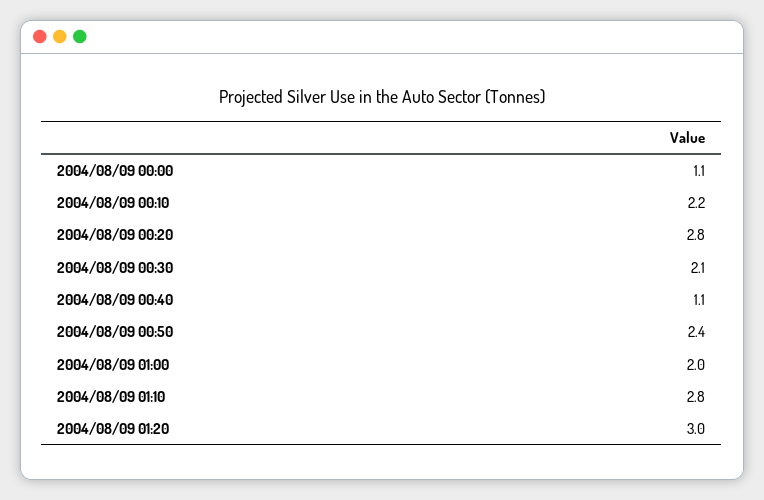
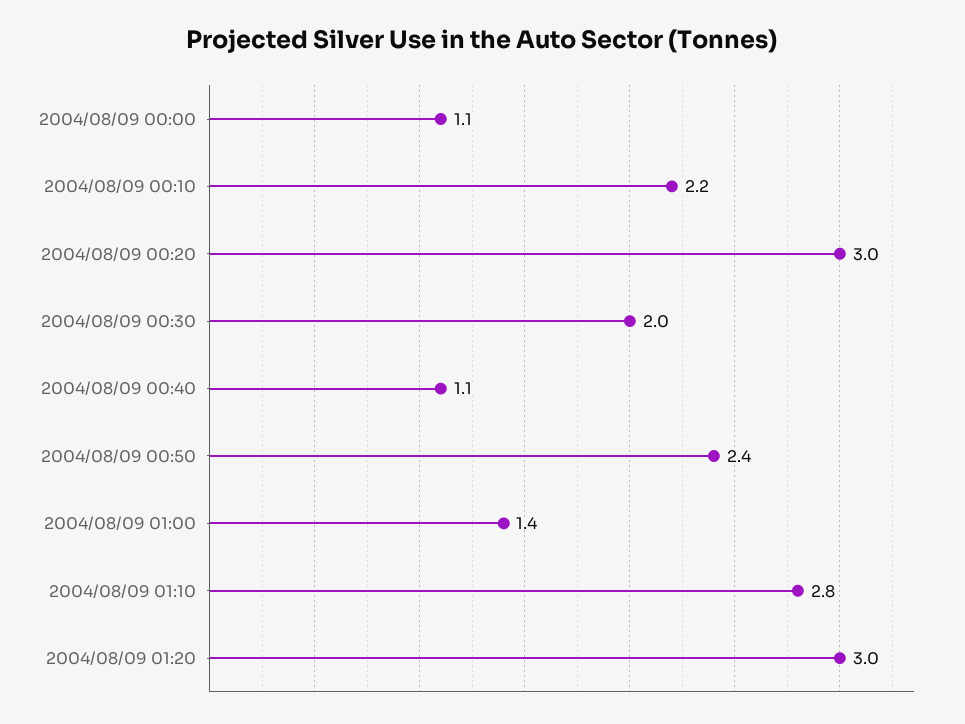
2004/08/09 00:20: 2.8 -> 3
2004/08/09 00:30: 2.1 -> 2
2004/08/09 01:00: 2 -> 1.4

